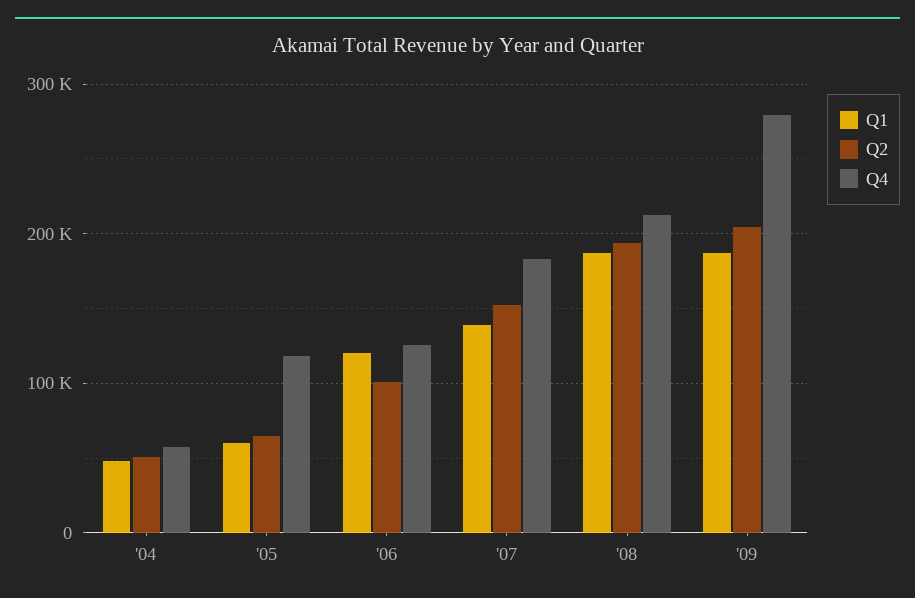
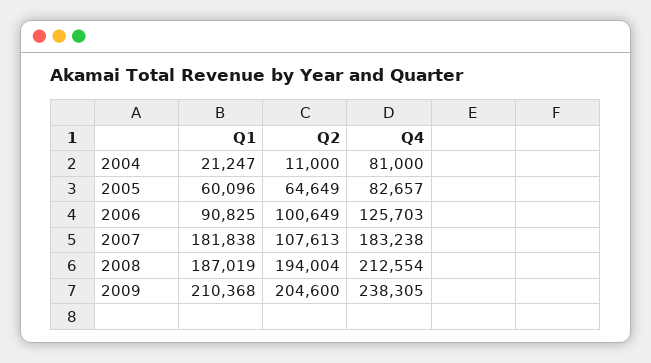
Q1, '04: 50000 -> 21247
Q2, '04: 50000 -> 11000
Q4, '04: 60000 -> 81000
Q4, '05: 120000 -> 82657
Q1, '06: 120000 -> 90825
Q1, '07: 140000 -> 181838
Q2, '07: 150000 -> 107613
Q1, '09: 190000 -> 210368
Q4, '09: 280000 -> 238305

